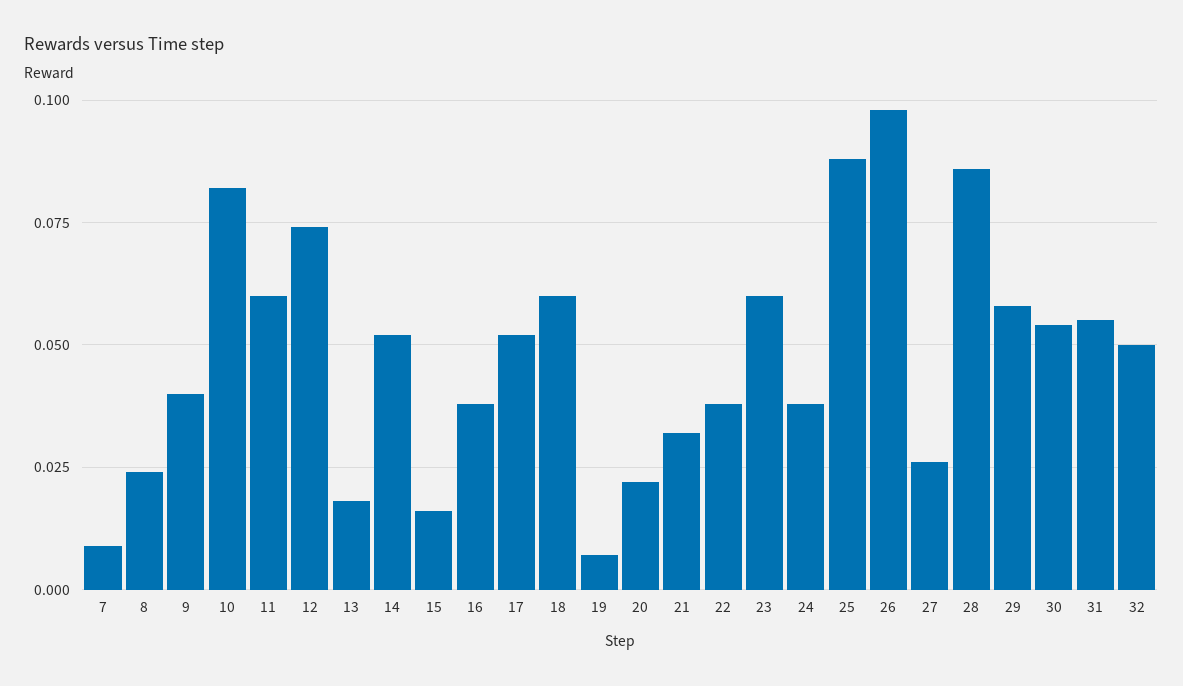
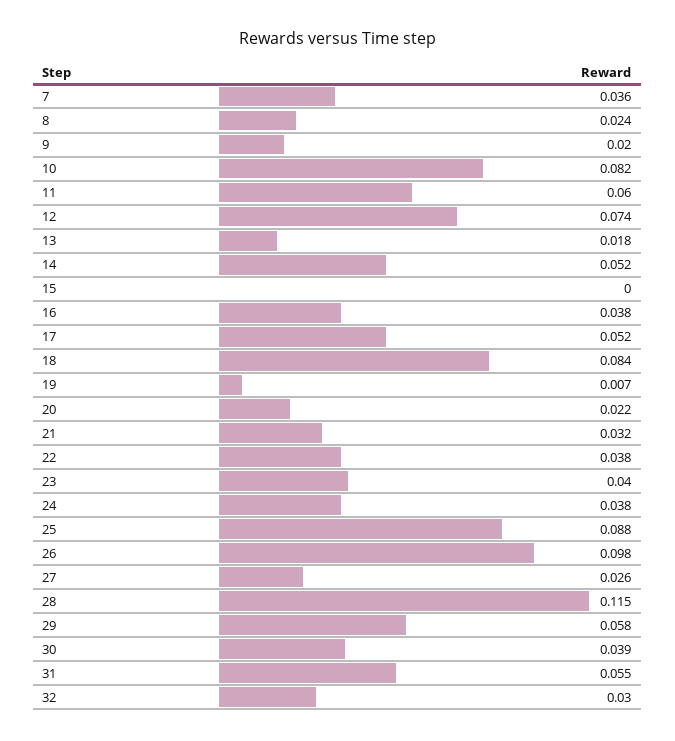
7: 0.01 -> 0.036
9: 0.04 -> 0.02
15: 0.015 -> 0
18: 0.06 -> 0.084
23: 0.06 -> 0.04
28: 0.085 -> 0.115
30: 0.055 -> 0.039
32: 0.05 -> 0.03

